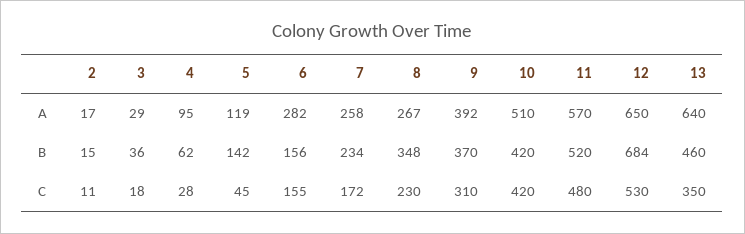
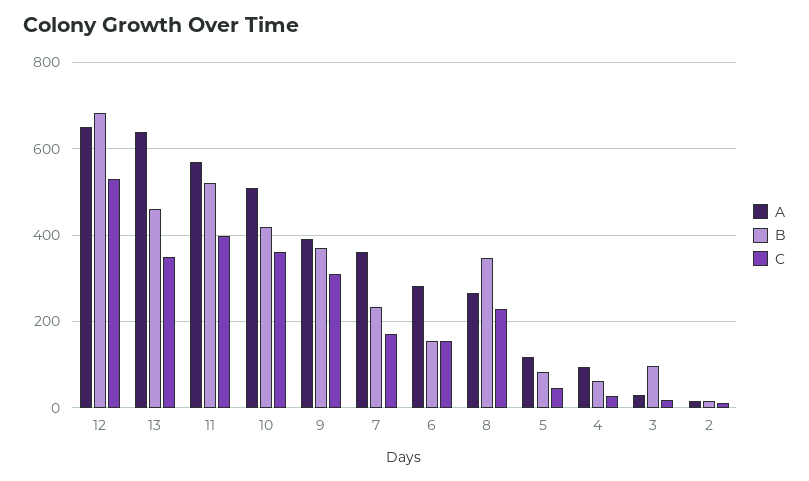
A, 7: 258 -> 360
B, 3: 36 -> 100
B, 5: 142 -> 80
C, 10: 420 -> 360
C, 11: 480 -> 400

